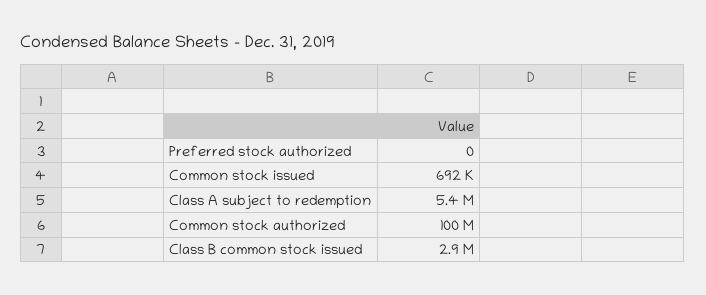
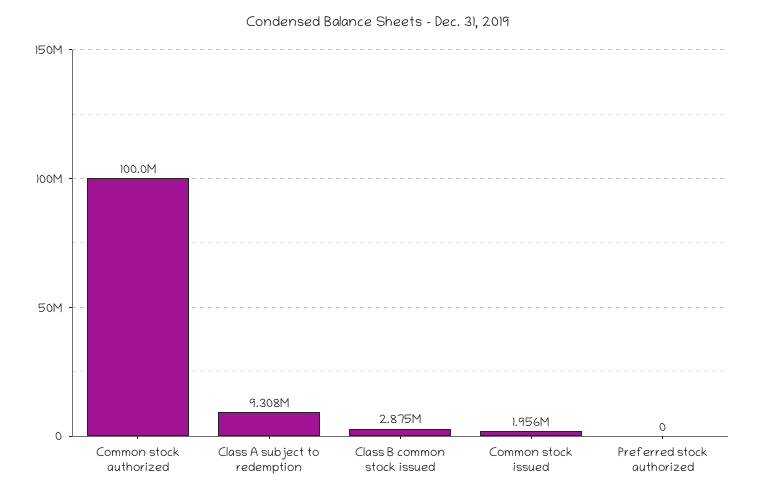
Common stock issued: 692000 -> 1956000
Class A subject to redemption: 5400000 -> 9308000

